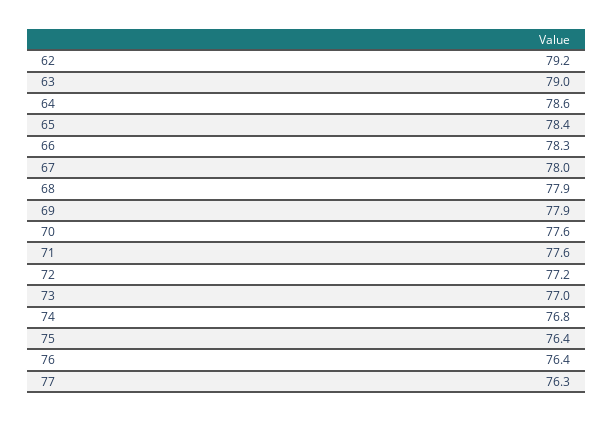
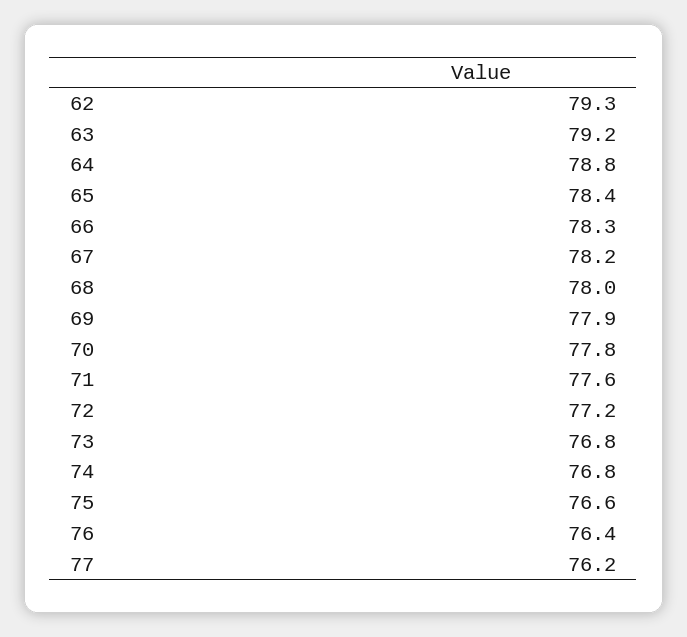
62: 79.2 -> 79.3
63: 79 -> 79.2
64: 78.6 -> 78.8
67: 78 -> 78.2
68: 77.9 -> 78
70: 77.6 -> 77.8
73: 77 -> 76.8
75: 76.4 -> 76.6
77: 76.3 -> 76.2

